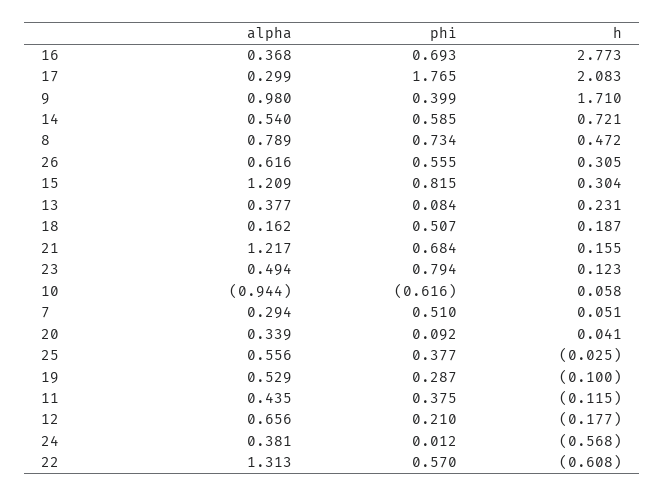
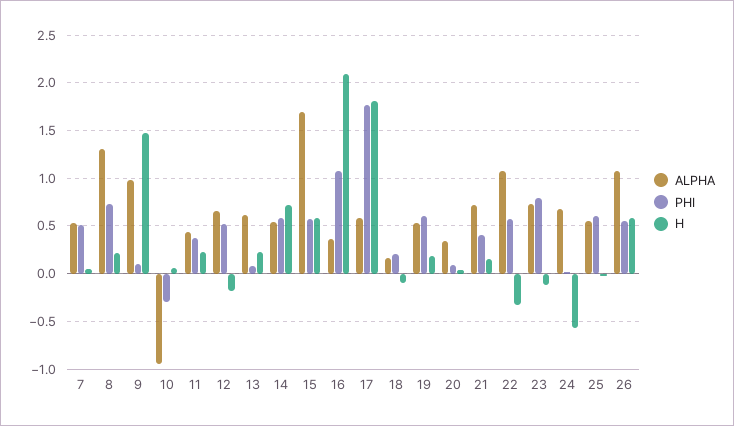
phi, 16: 0.693 -> 1.1
h, 16: 2.773 -> 2.1
alpha, 17: 0.299 -> 0.6
h, 17: 2.083 -> 1.8
phi, 9: 0.399 -> 0.1
h, 9: 1.71 -> 1.5
alpha, 8: 0.789 -> 1.3
h, 8: 0.472 -> 0.2
alpha, 26: 0.616 -> 1.1
h, 26: 0.305 -> 0.6
alpha, 15: 1.209 -> 1.7
phi, 15: 0.815 -> 0.6
h, 15: 0.304 -> 0.6
alpha, 13: 0.377 -> 0.6
phi, 18: 0.507 -> 0.2
h, 18: 0.187 -> -0.1
alpha, 21: 1.217 -> 0.7
phi, 21: 0.684 -> 0.4
alpha, 23: 0.494 -> 0.7
h, 23: 0.123 -> -0.1
phi, 10: -0.616 -> -0.3
alpha, 7: 0.294 -> 0.5
phi, 25: 0.377 -> 0.6
phi, 19: 0.287 -> 0.6
h, 19: -0.1 -> 0.2
h, 11: -0.115 -> 0.2
phi, 12: 0.21 -> 0.5
alpha, 24: 0.381 -> 0.7
alpha, 22: 1.313 -> 1.1
h, 22: -0.608 -> -0.3

